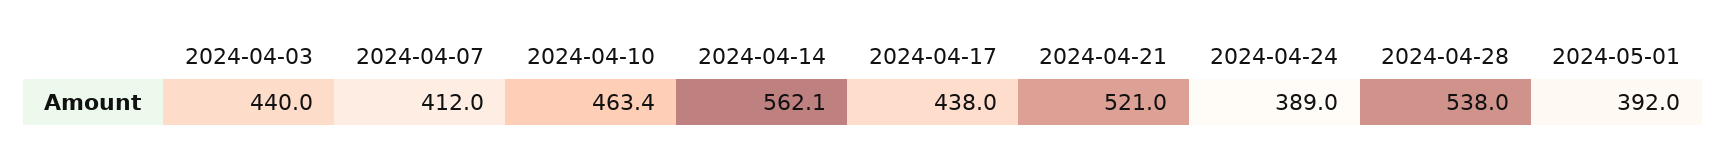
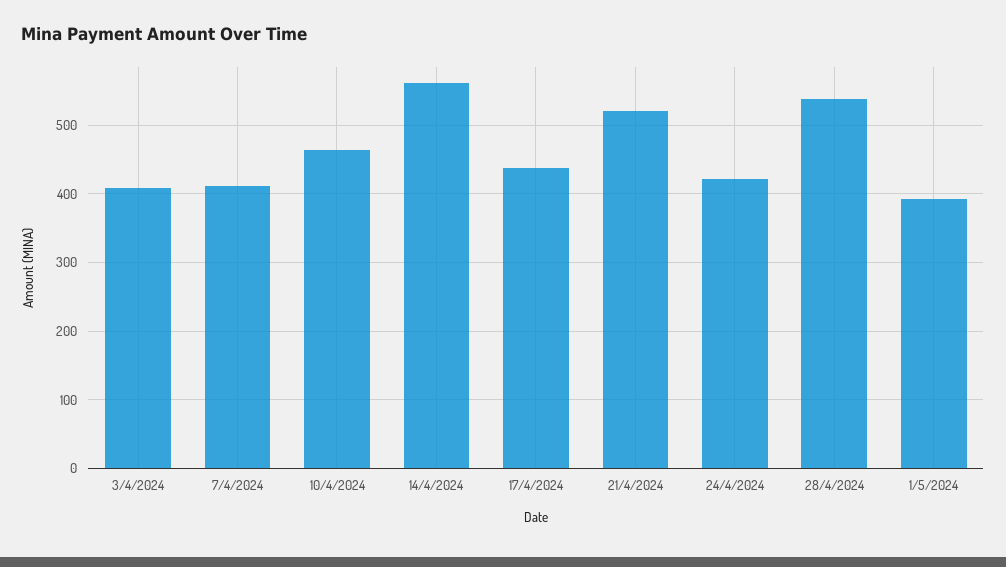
2024-04-03: 440 -> 410
2024-04-24: 389 -> 420

